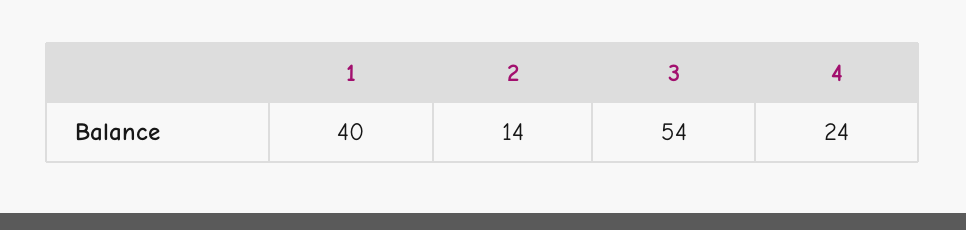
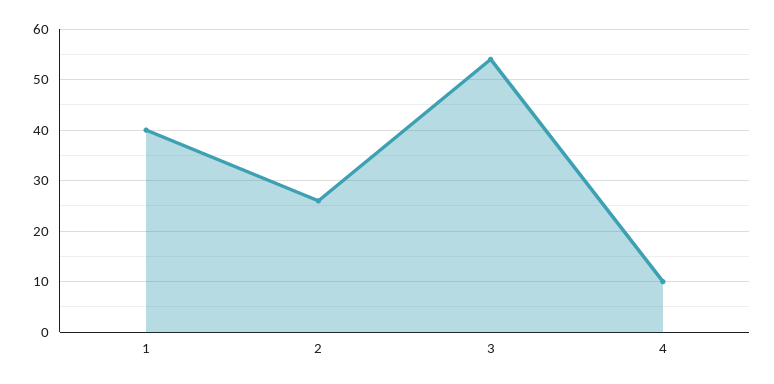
2: 14 -> 25
4: 24 -> 10

